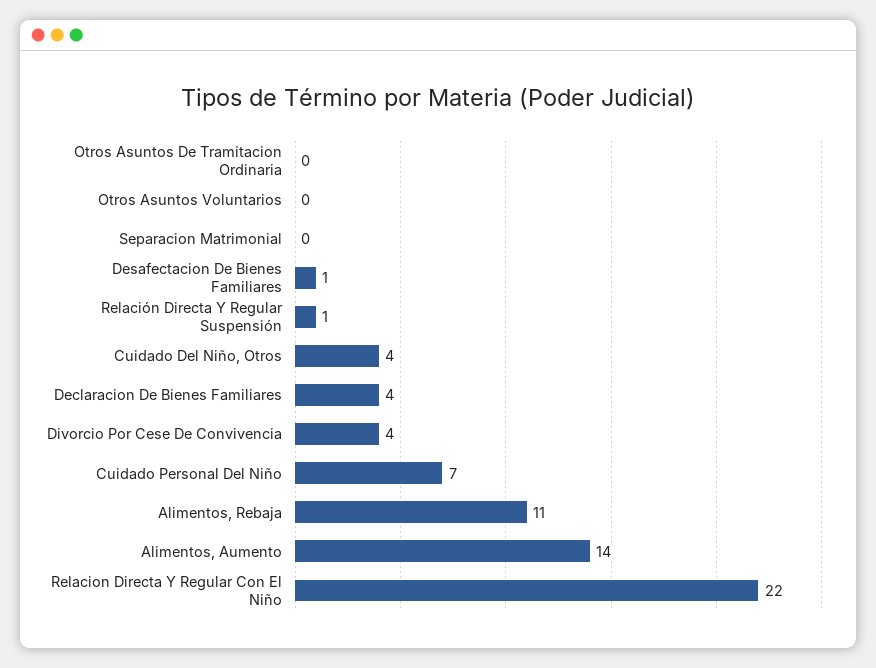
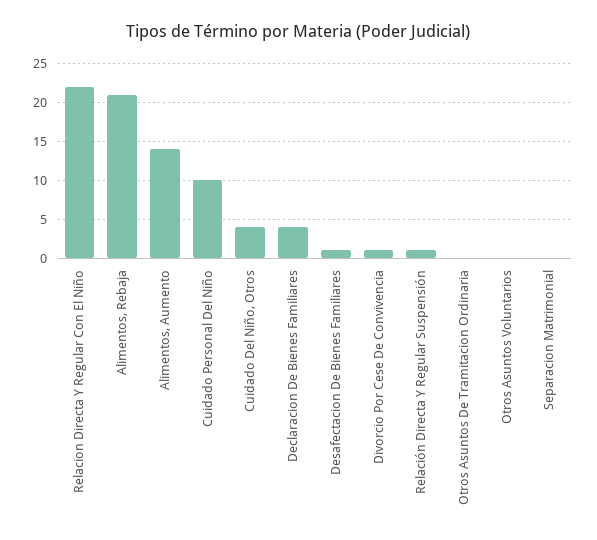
Divorcio Por Cese De Convivencia: 4 -> 1
Cuidado Personal Del Niño: 7 -> 10
Alimentos, Rebaja: 11 -> 21

